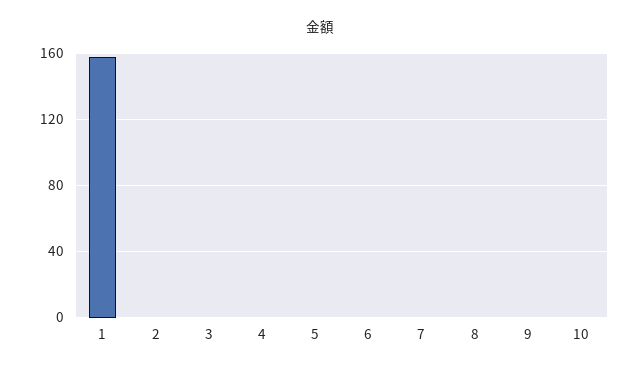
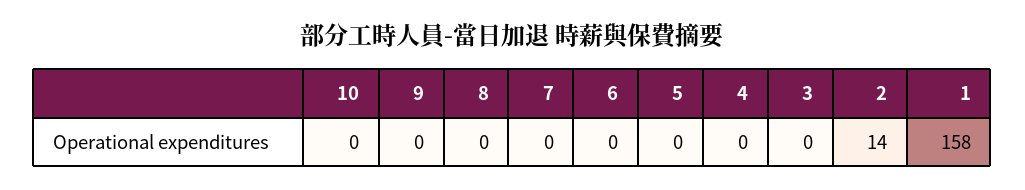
2: 0 -> 14

